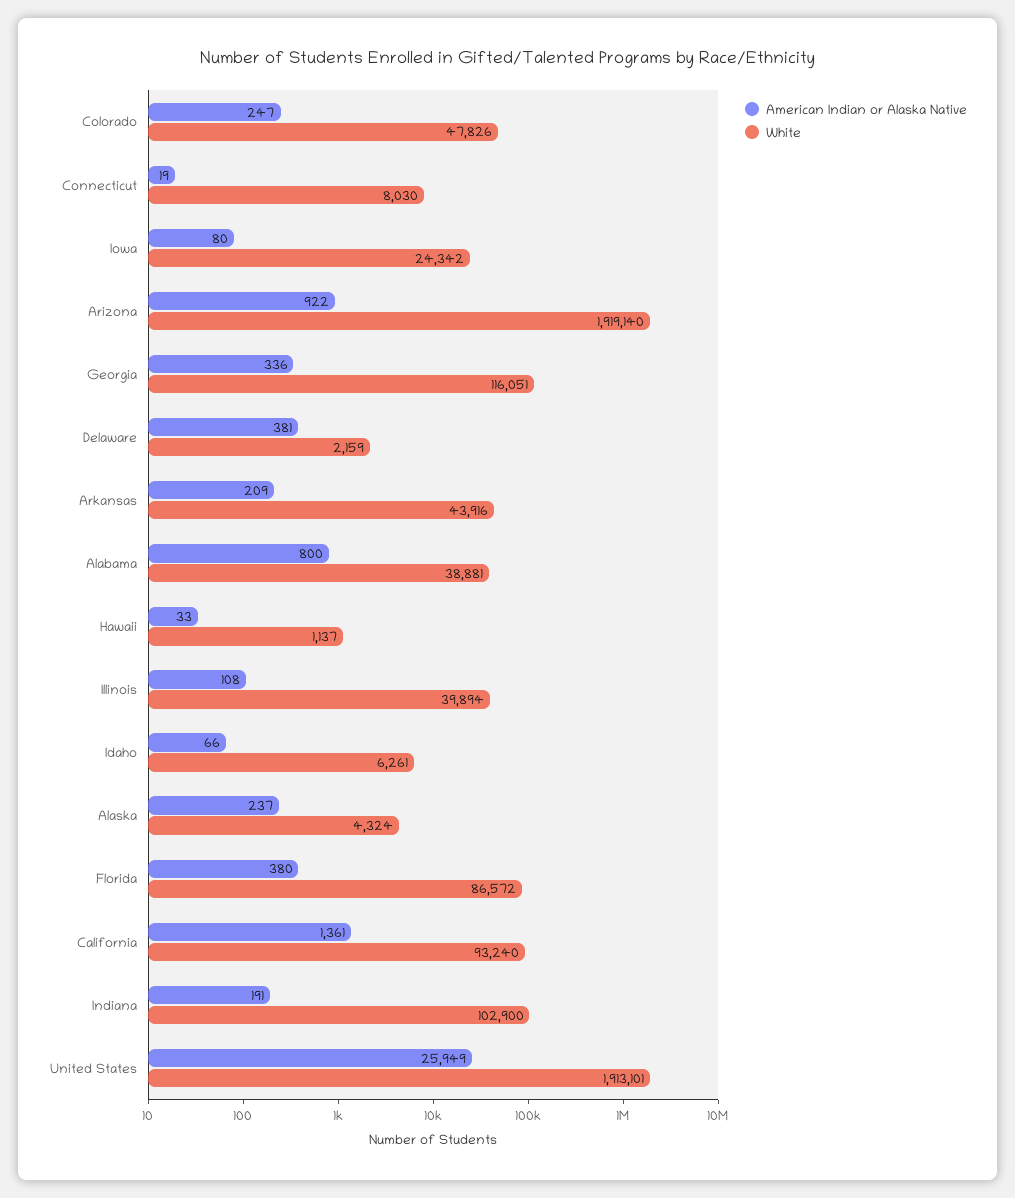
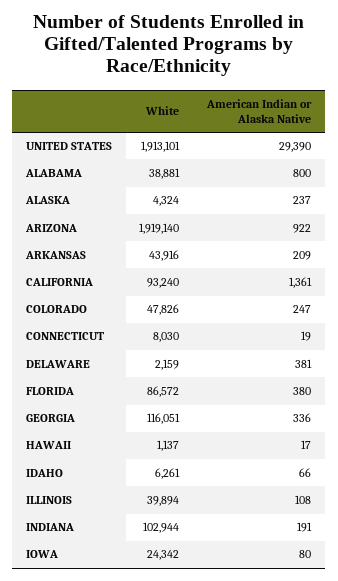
American Indian or Alaska Native, Hawaii: 33 -> 17
White, Indiana: 102900 -> 102944
American Indian or Alaska Native, United States: 25949 -> 29390

